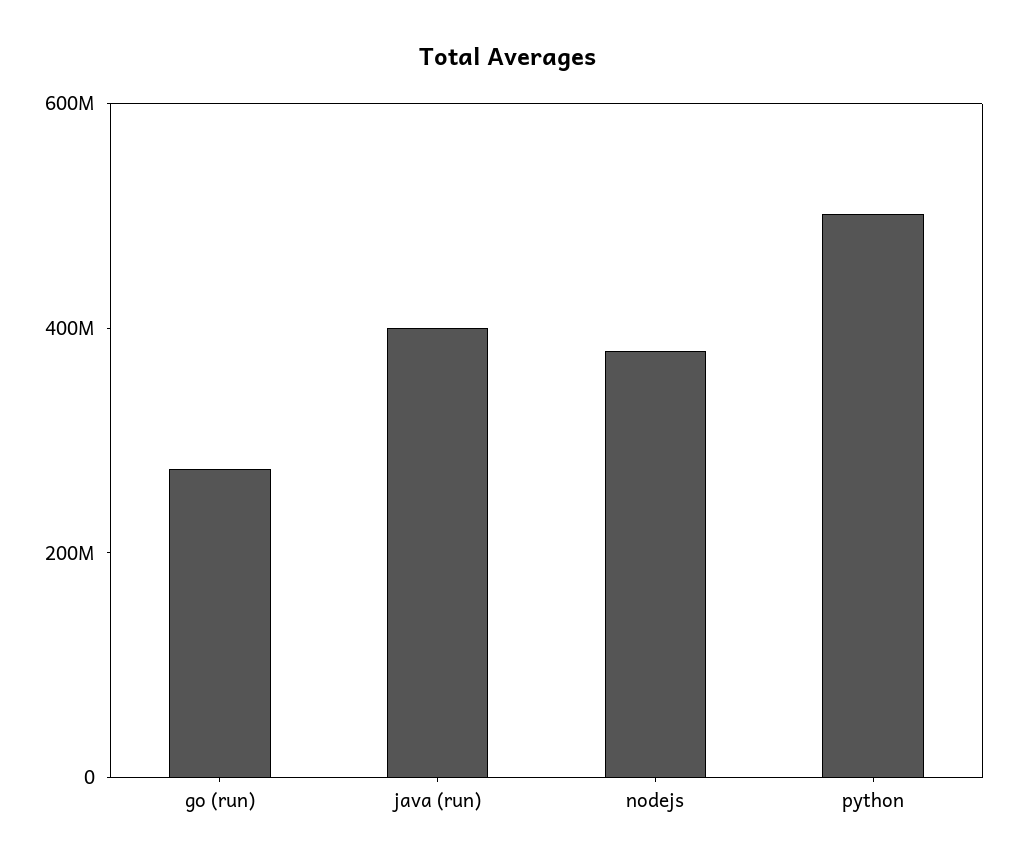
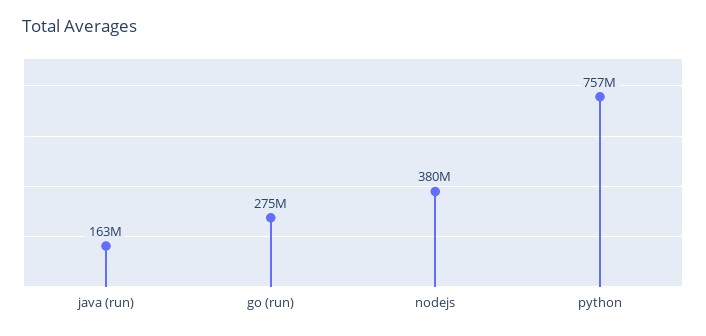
java (run): 400000000 -> 163000000
python: 500000000 -> 757000000

